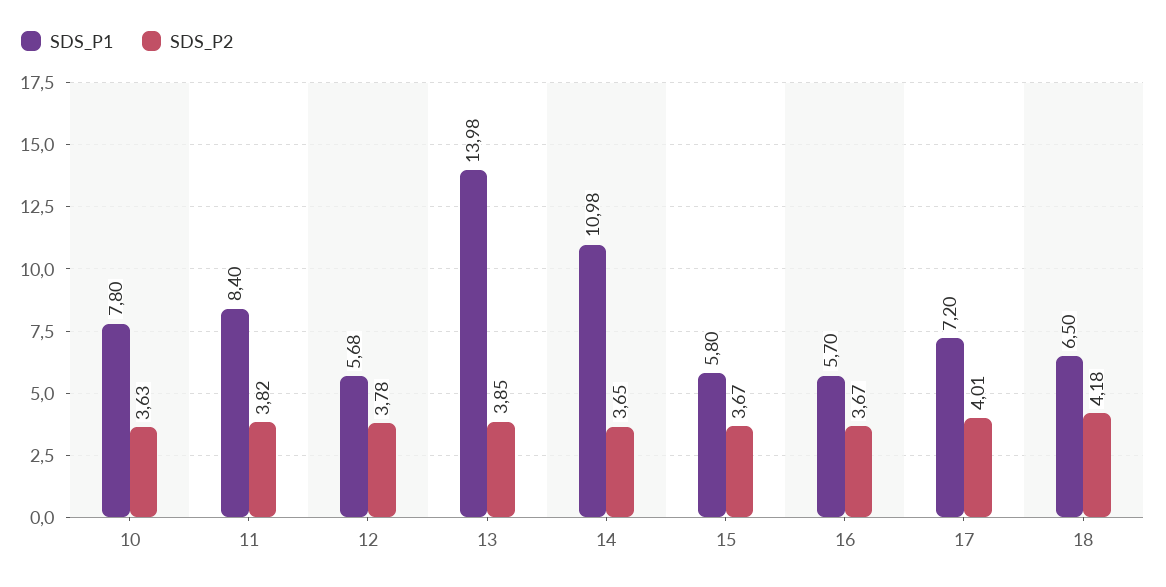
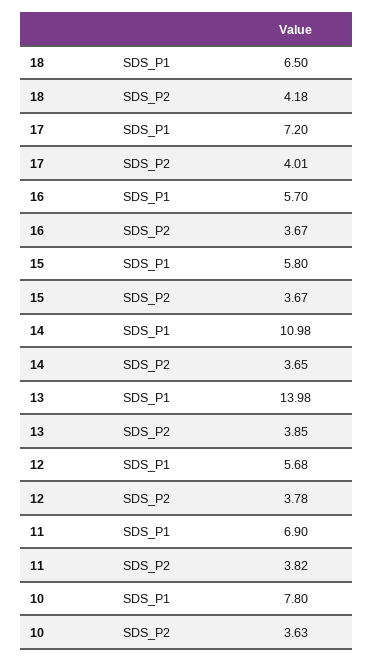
SDS_P1, 11: 8.4 -> 6.9

